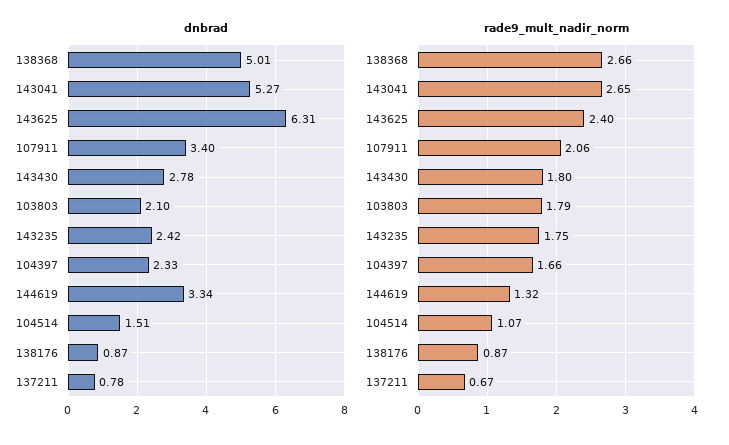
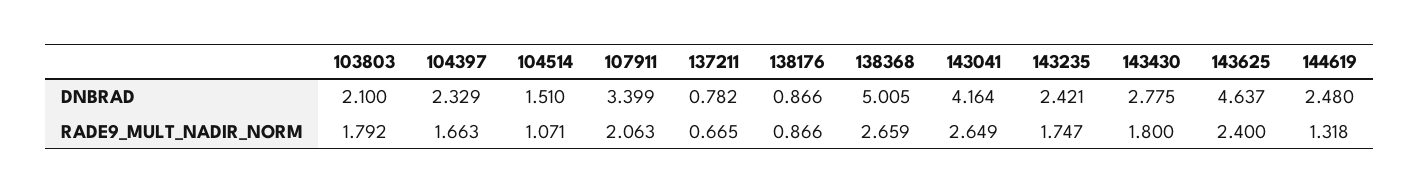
dnbrad, 143041: 5.27 -> 4.164
dnbrad, 143625: 6.31 -> 4.637
dnbrad, 144619: 3.34 -> 2.48

